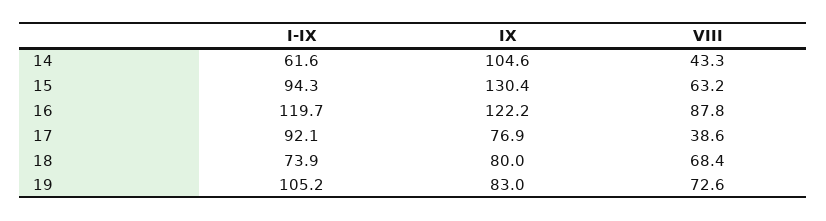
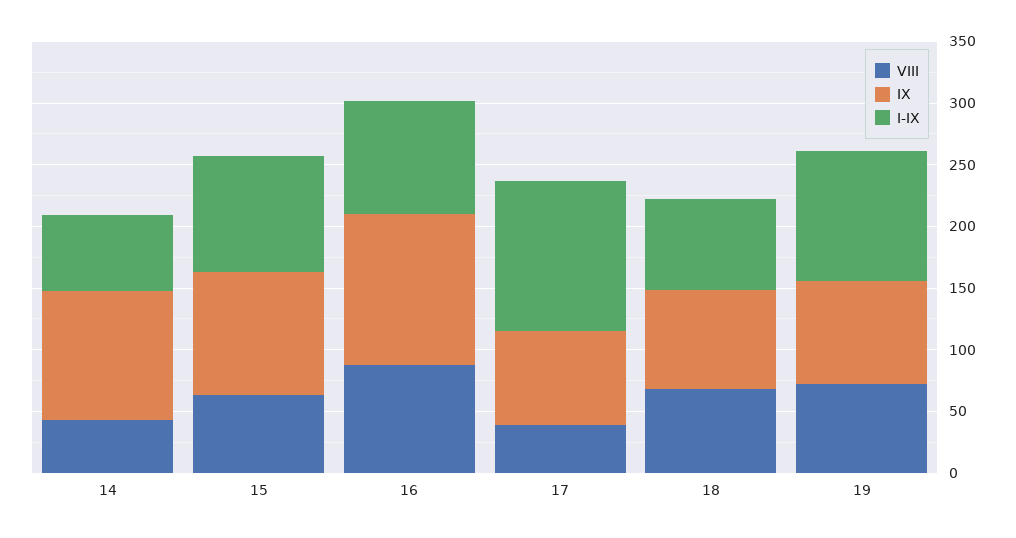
IX, 15: 130.4 -> 100
I-IX, 16: 119.7 -> 90
I-IX, 17: 92.1 -> 120

